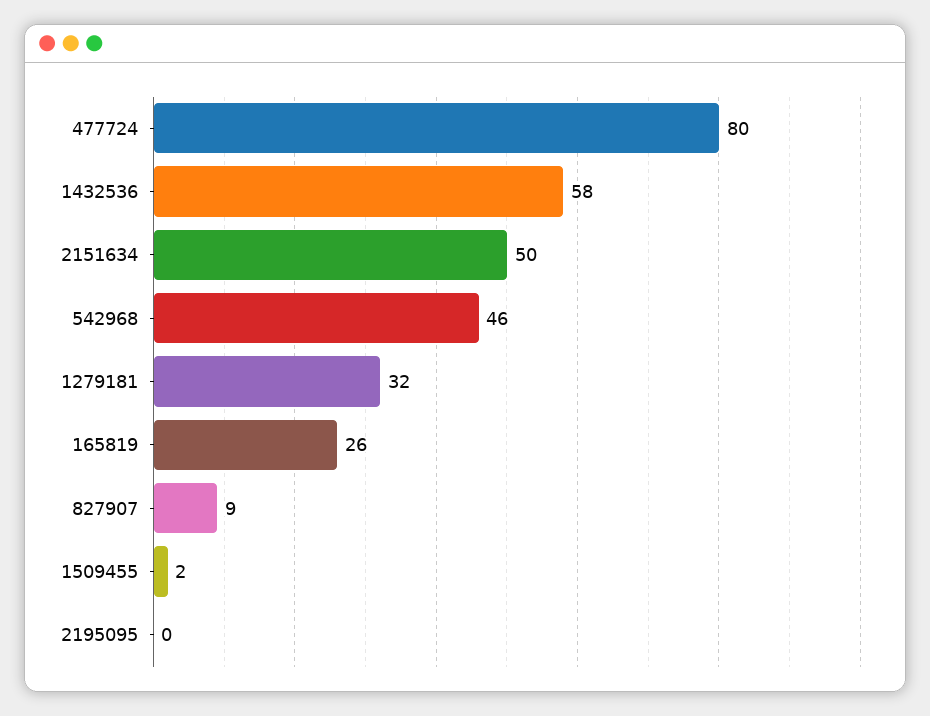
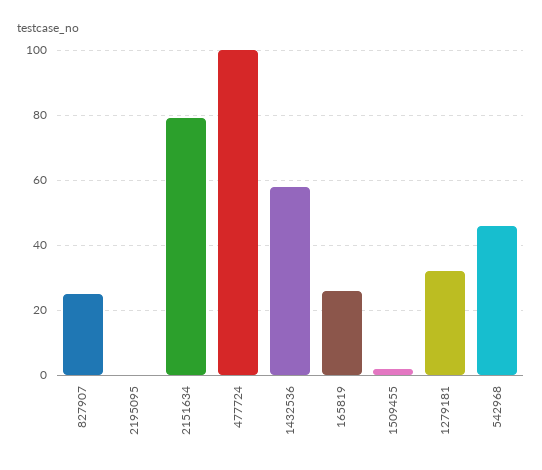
477724: 80 -> 100
2151634: 50 -> 80
827907: 9 -> 25

